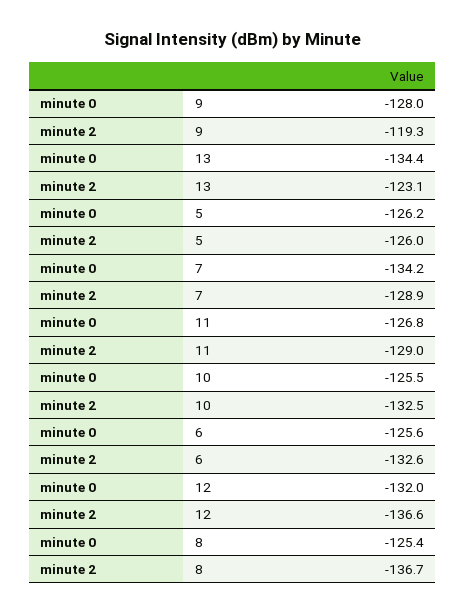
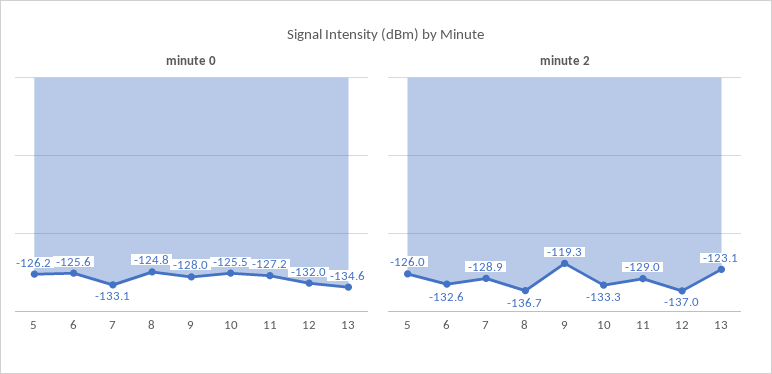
minute 0, 13: -134.4 -> -134.6
minute 0, 7: -134.2 -> -133.1
minute 0, 11: -126.8 -> -127.2
minute 2, 10: -132.5 -> -133.3
minute 2, 12: -136.6 -> -137
minute 0, 8: -125.4 -> -124.8

